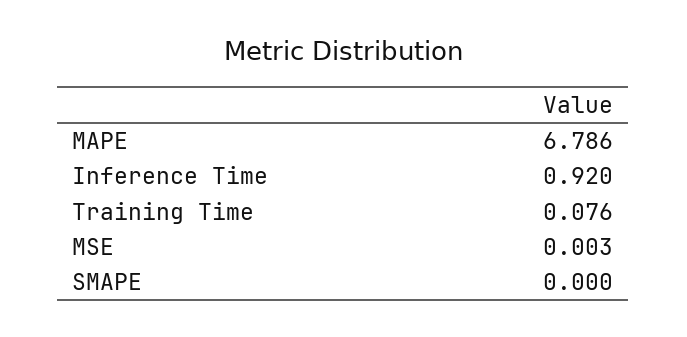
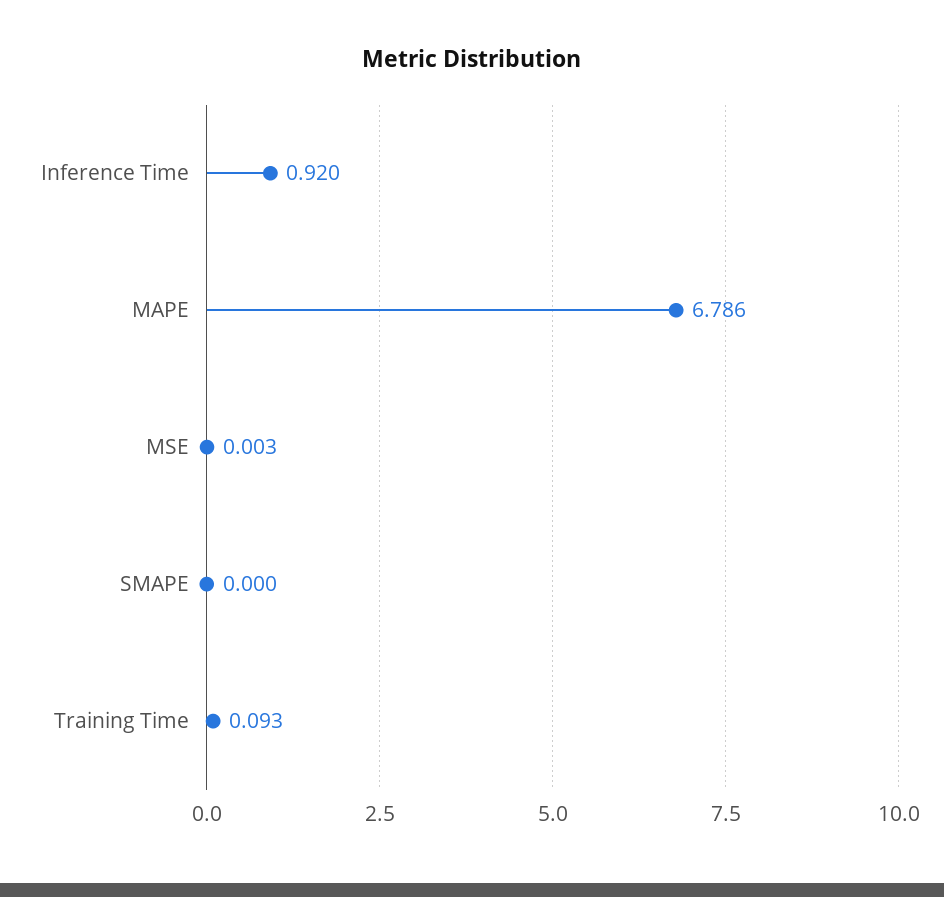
Training Time: 0.076 -> 0.093

